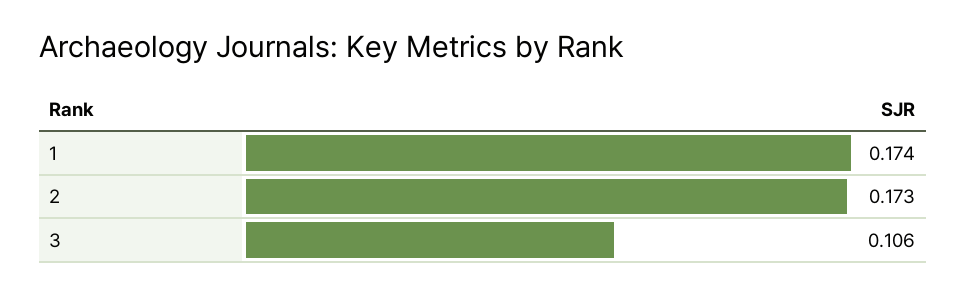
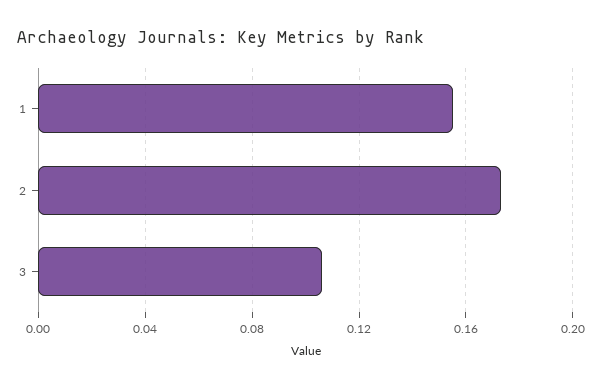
1: 0.174 -> 0.155

